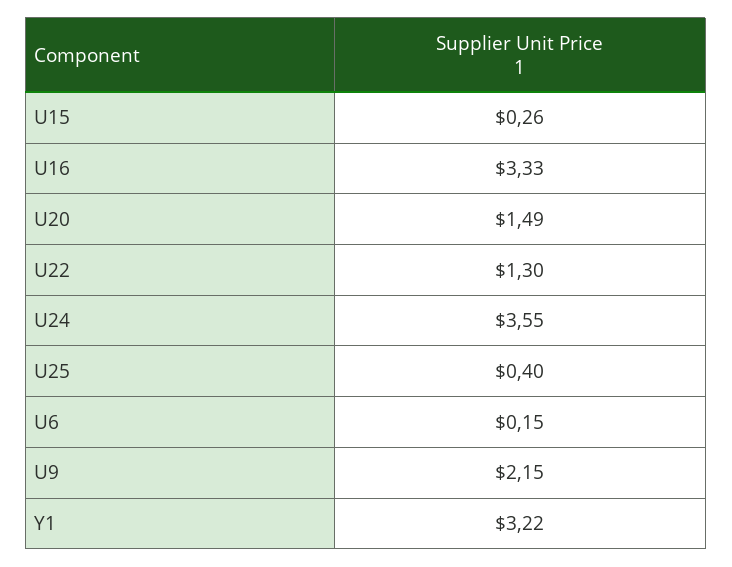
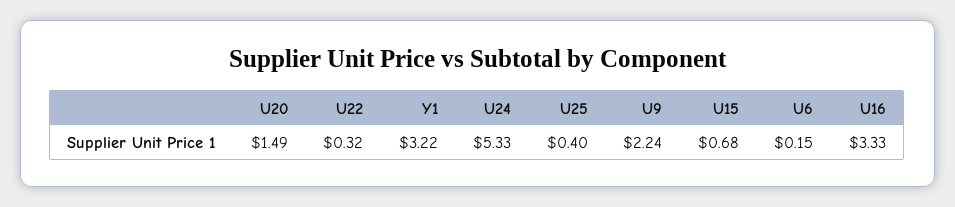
U15: 0.26 -> 0.68
U22: 1.3 -> 0.32
U24: 3.55 -> 5.33
U9: 2.15 -> 2.24

